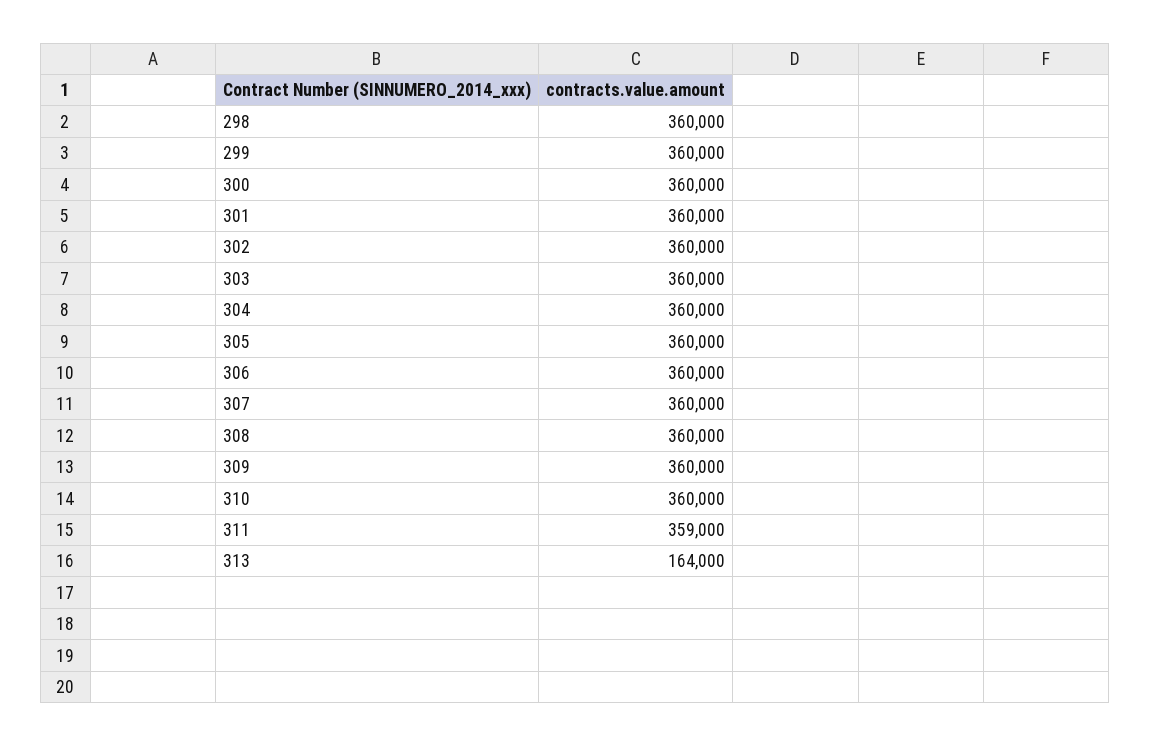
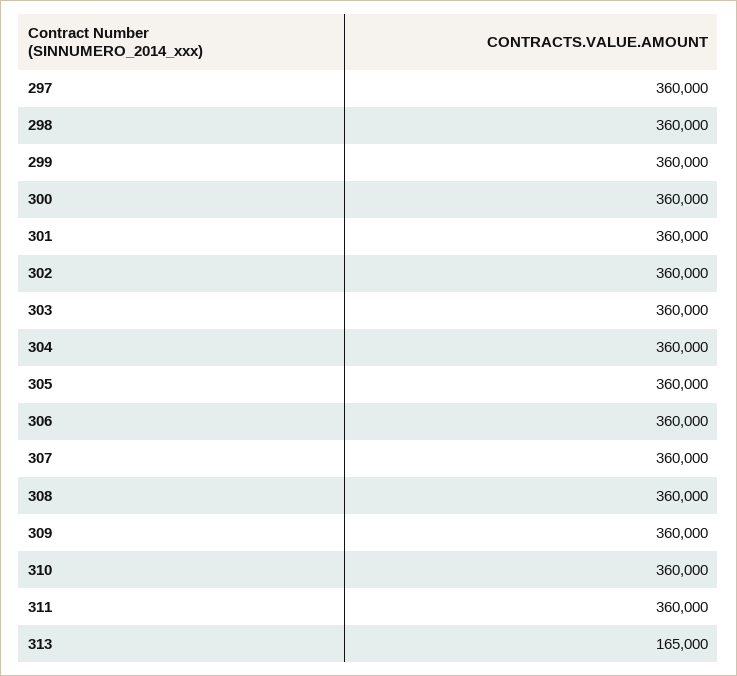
311: 359000 -> 360000
313: 164000 -> 165000
297: none -> 360000

